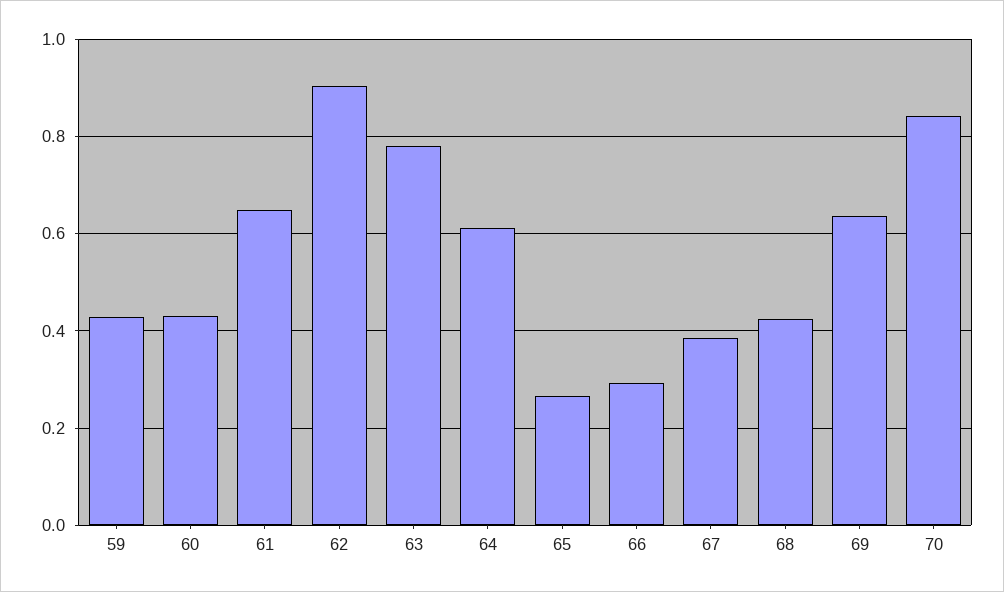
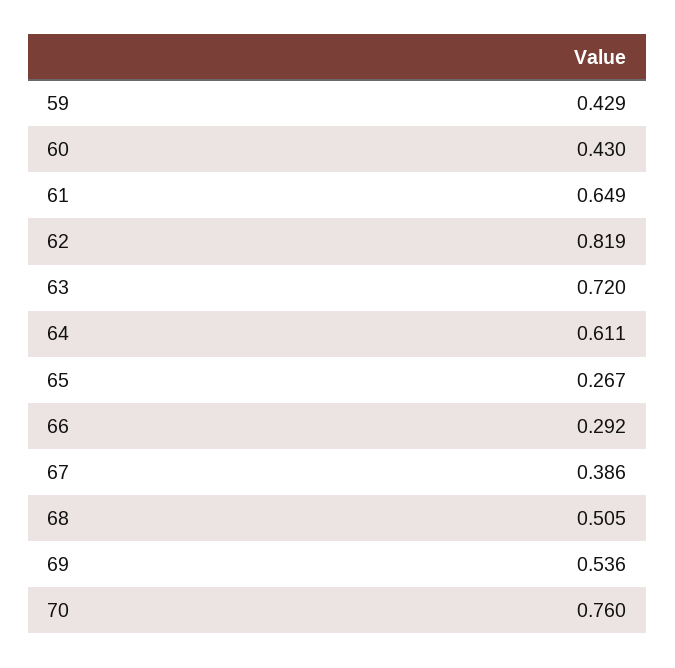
62: 0.9 -> 0.819
63: 0.78 -> 0.72
68: 0.42 -> 0.505
69: 0.64 -> 0.536
70: 0.84 -> 0.76

